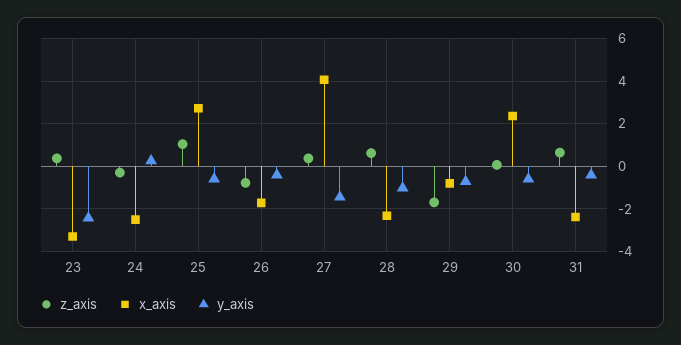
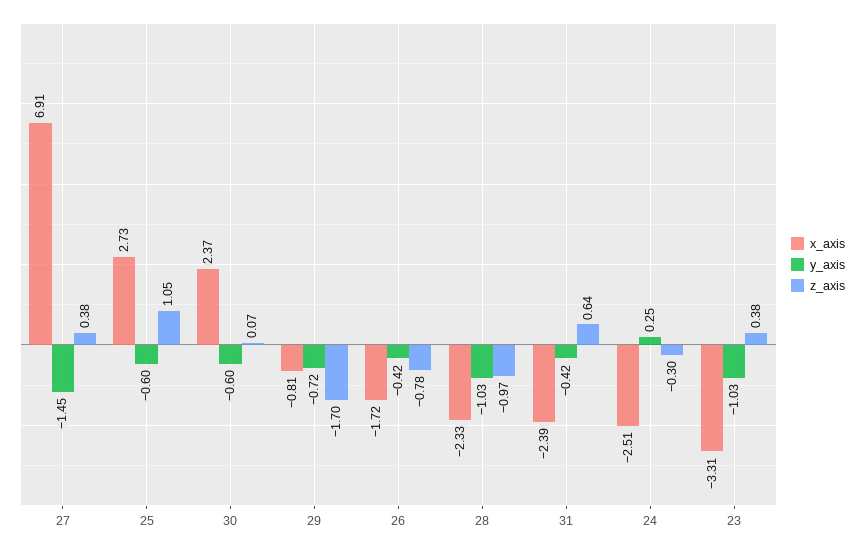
y_axis, 23: -2.5 -> -1.03
x_axis, 27: 4 -> 6.91
z_axis, 28: 0.5 -> -0.97

